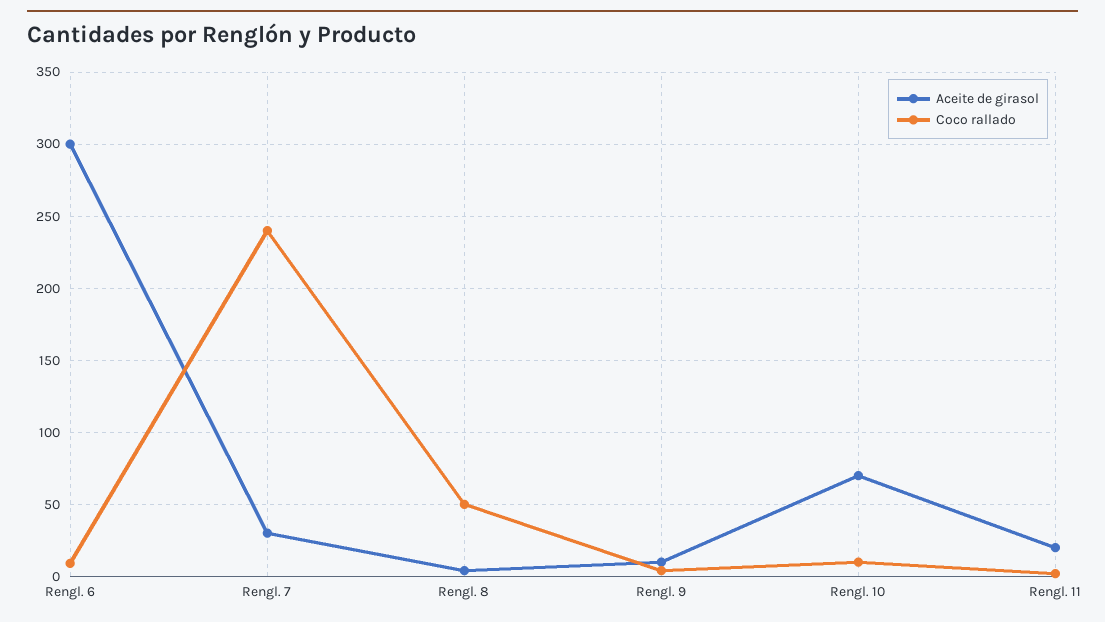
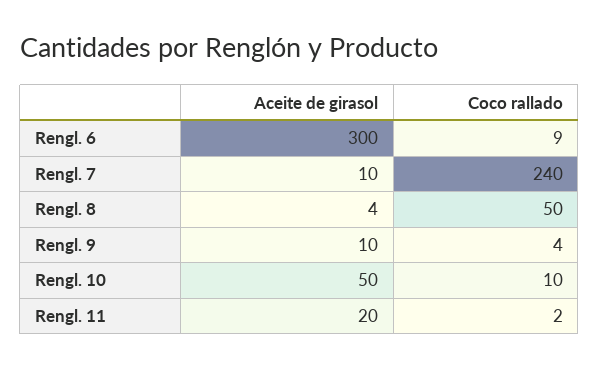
Aceite de girasol, Rengl. 7: 30 -> 10
Aceite de girasol, Rengl. 10: 70 -> 50

